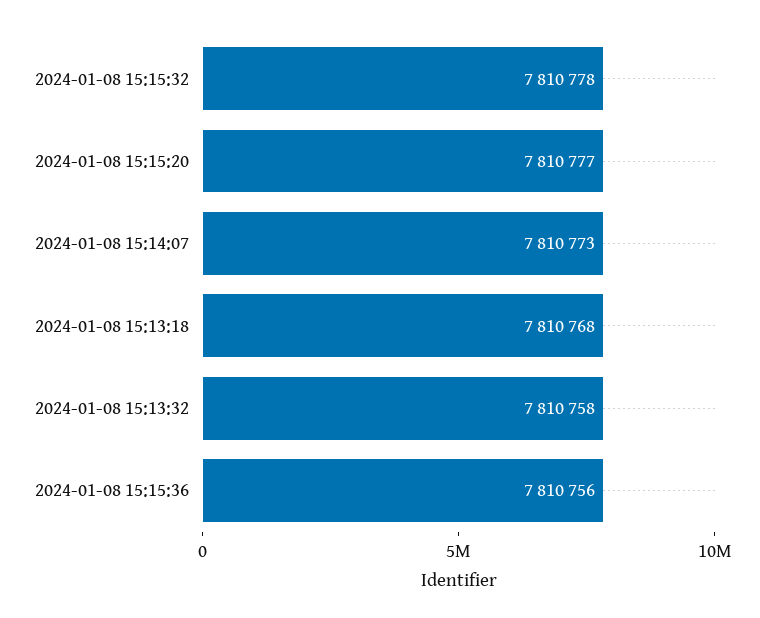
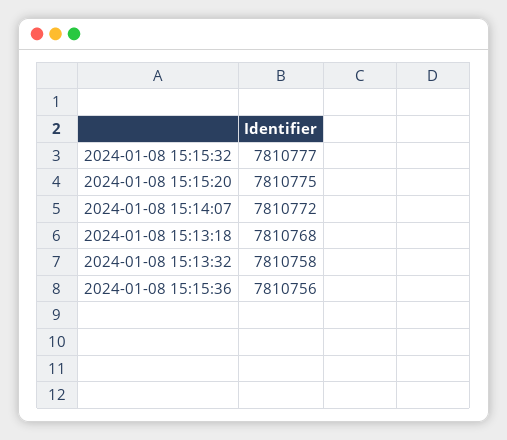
2024-01-08 15:15:32: 7810778 -> 7810777
2024-01-08 15:15:20: 7810777 -> 7810775
2024-01-08 15:14:07: 7810773 -> 7810772

